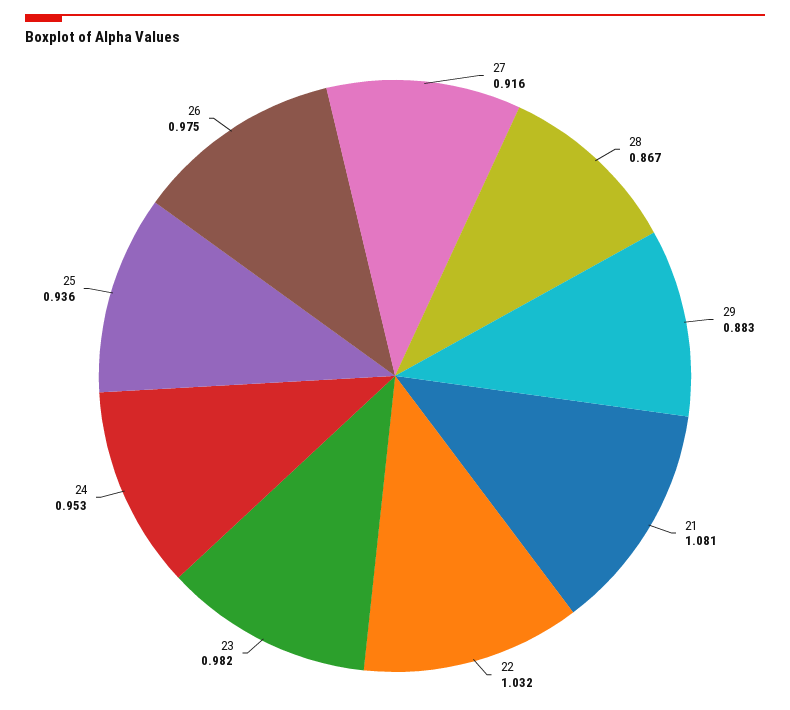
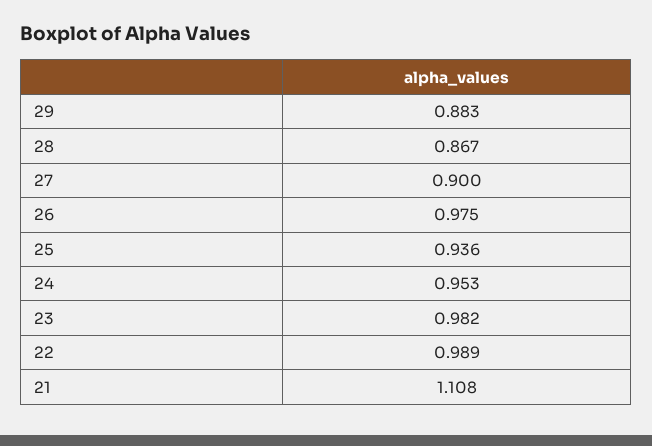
27: 0.916 -> 0.9
21: 1.081 -> 1.108
22: 1.032 -> 0.989

